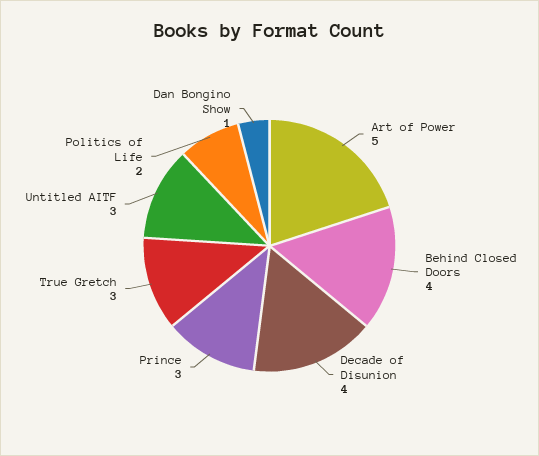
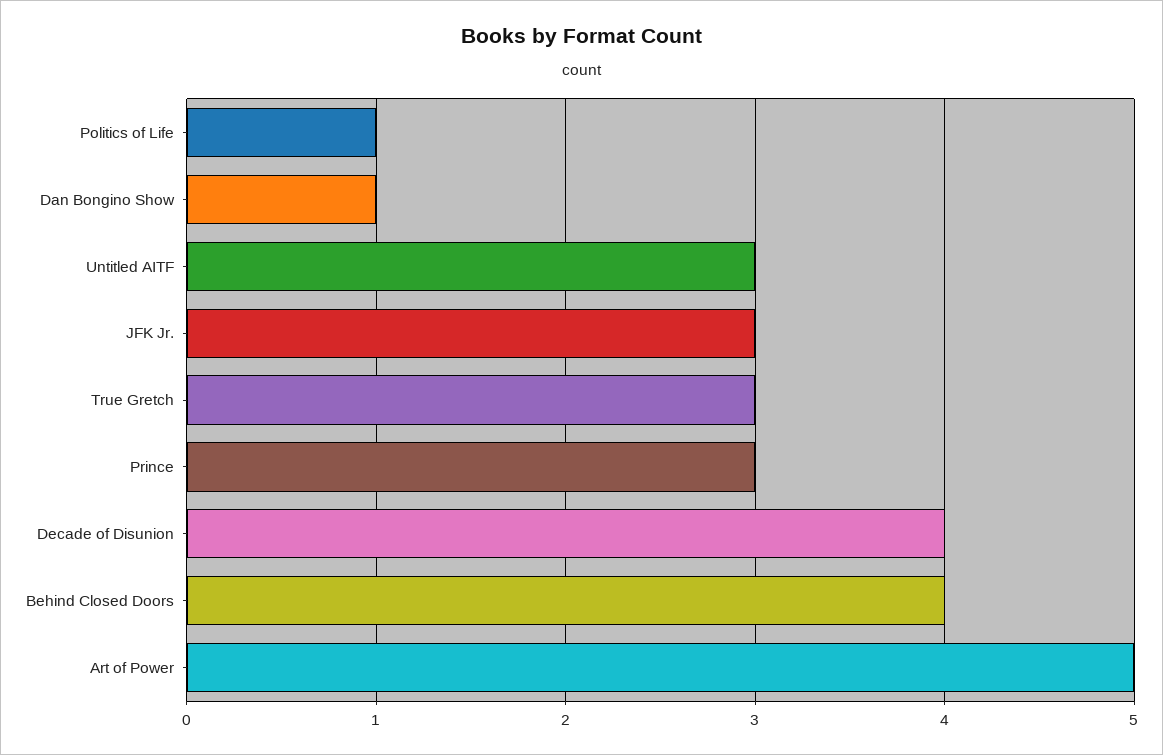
Politics of Life: 2 -> 1
JFK Jr.: none -> 3

